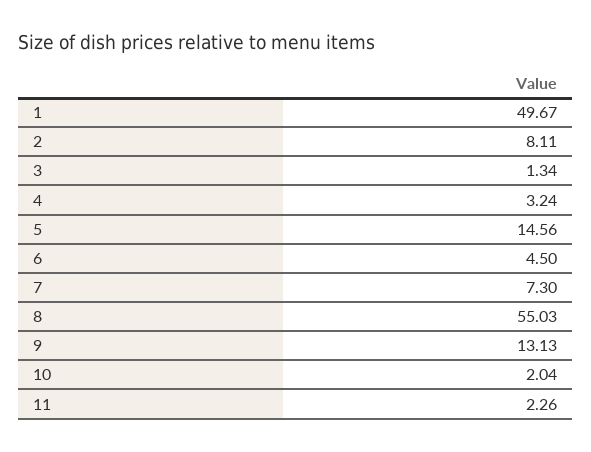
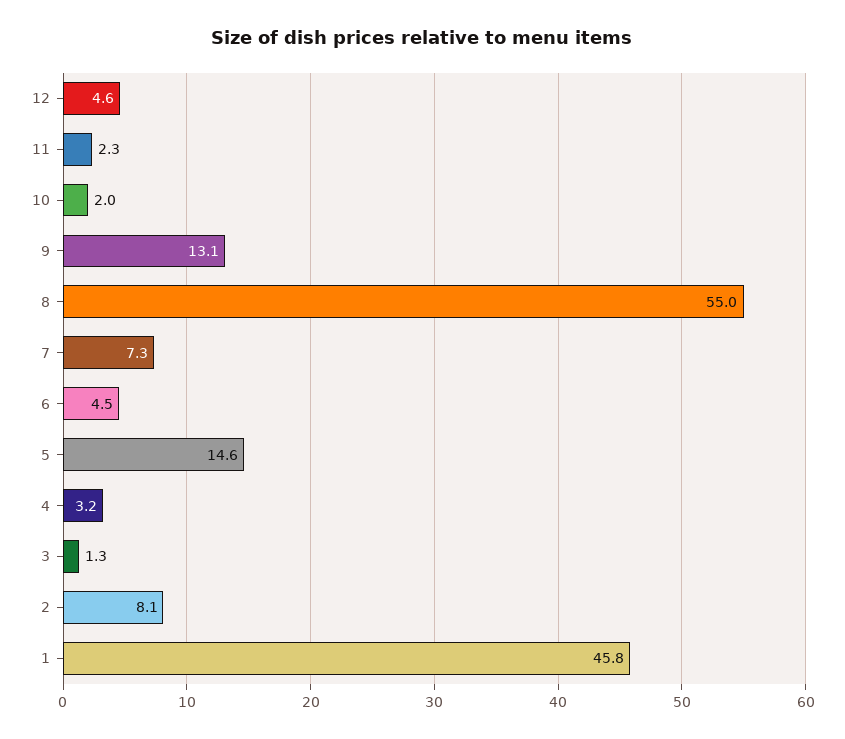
1: 49.67 -> 45.8
12: none -> 4.6

